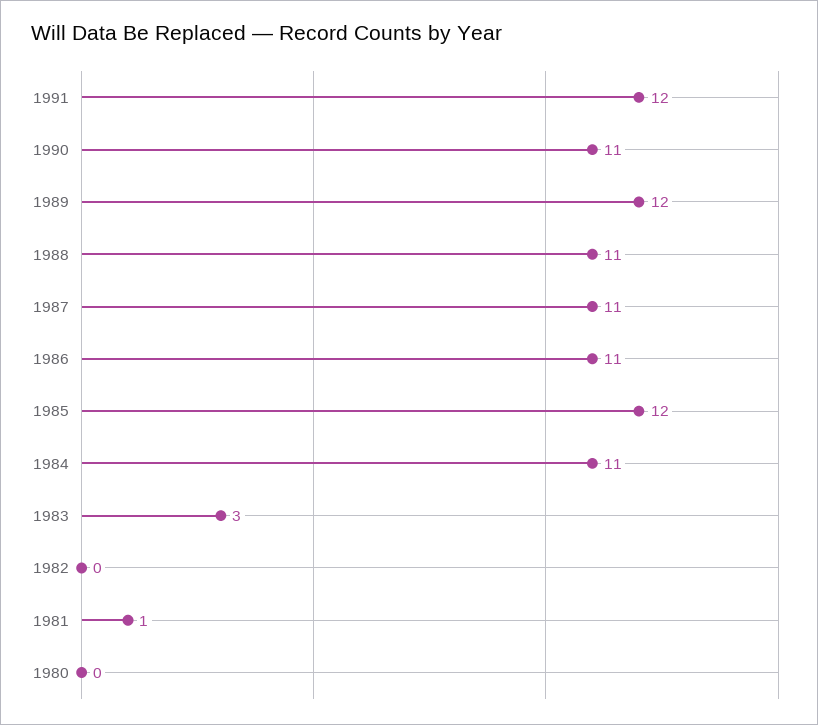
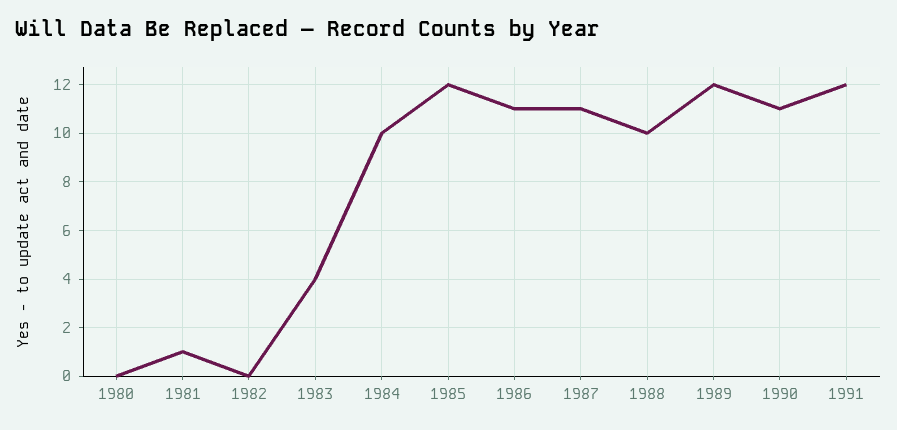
1988: 11 -> 10
1984: 11 -> 10
1983: 3 -> 4

